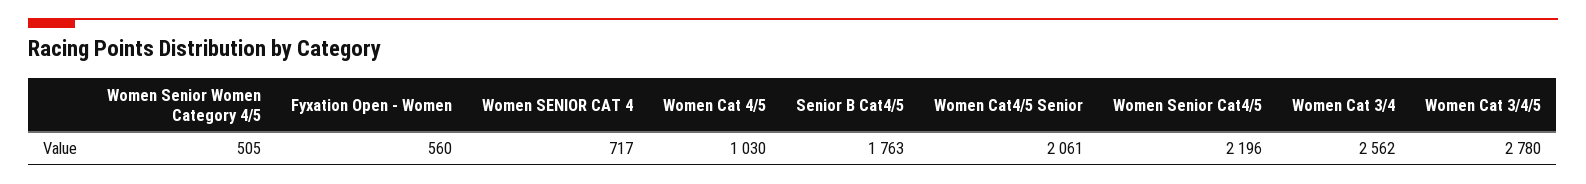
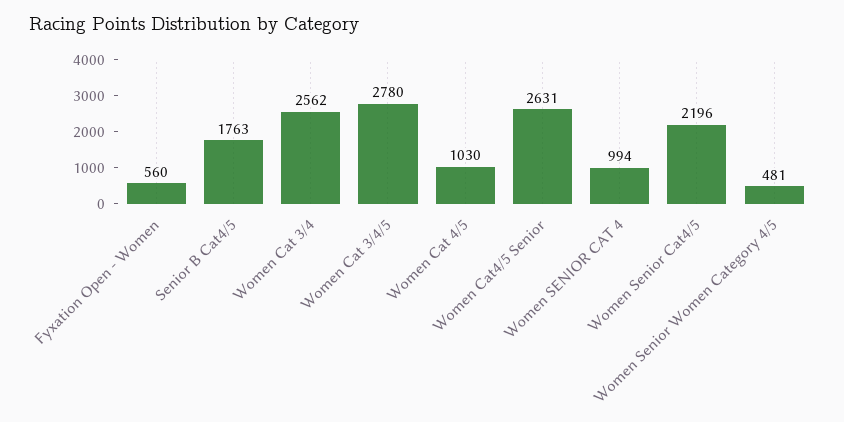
Women Senior Women Category 4/5: 505 -> 481
Women SENIOR CAT 4: 717 -> 994
Women Cat4/5 Senior: 2061 -> 2631

